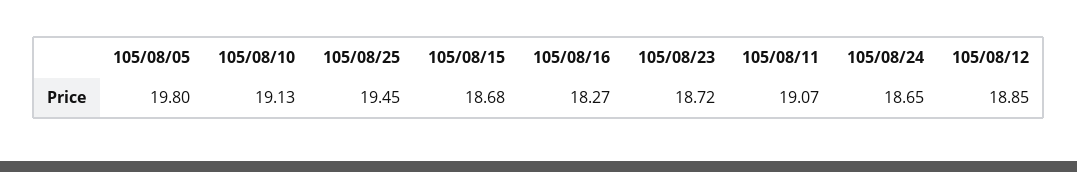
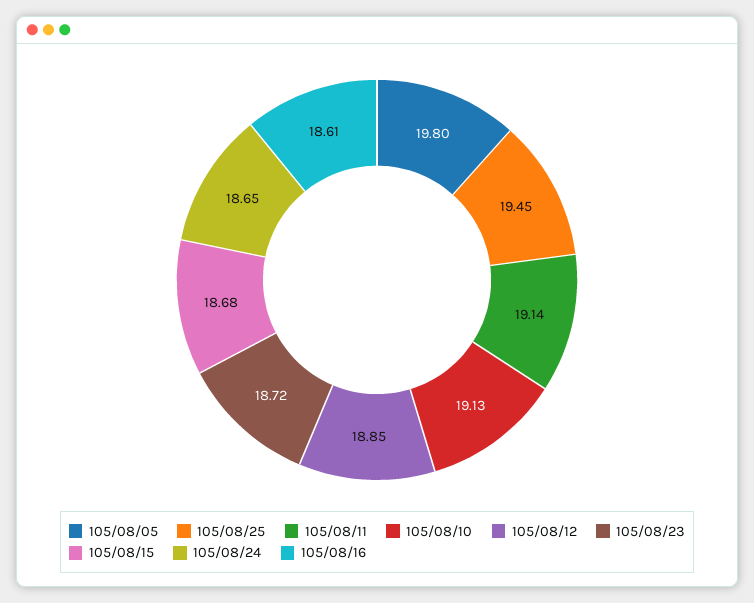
105/08/16: 18.27 -> 18.61
105/08/11: 19.07 -> 19.14

